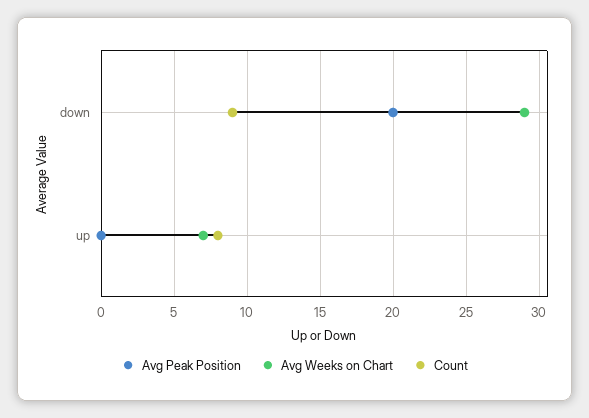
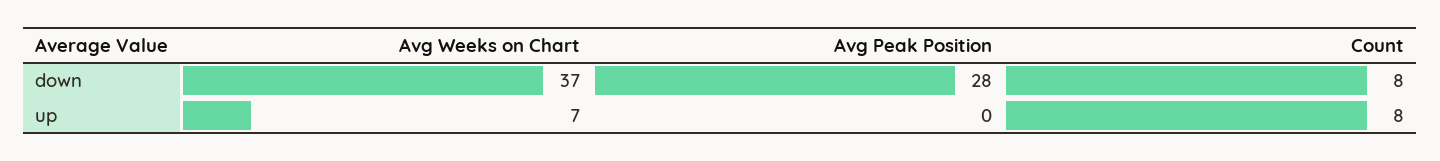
Avg Peak Position, down: 20 -> 28
Avg Weeks on Chart, down: 29 -> 37
Count, down: 9 -> 8

